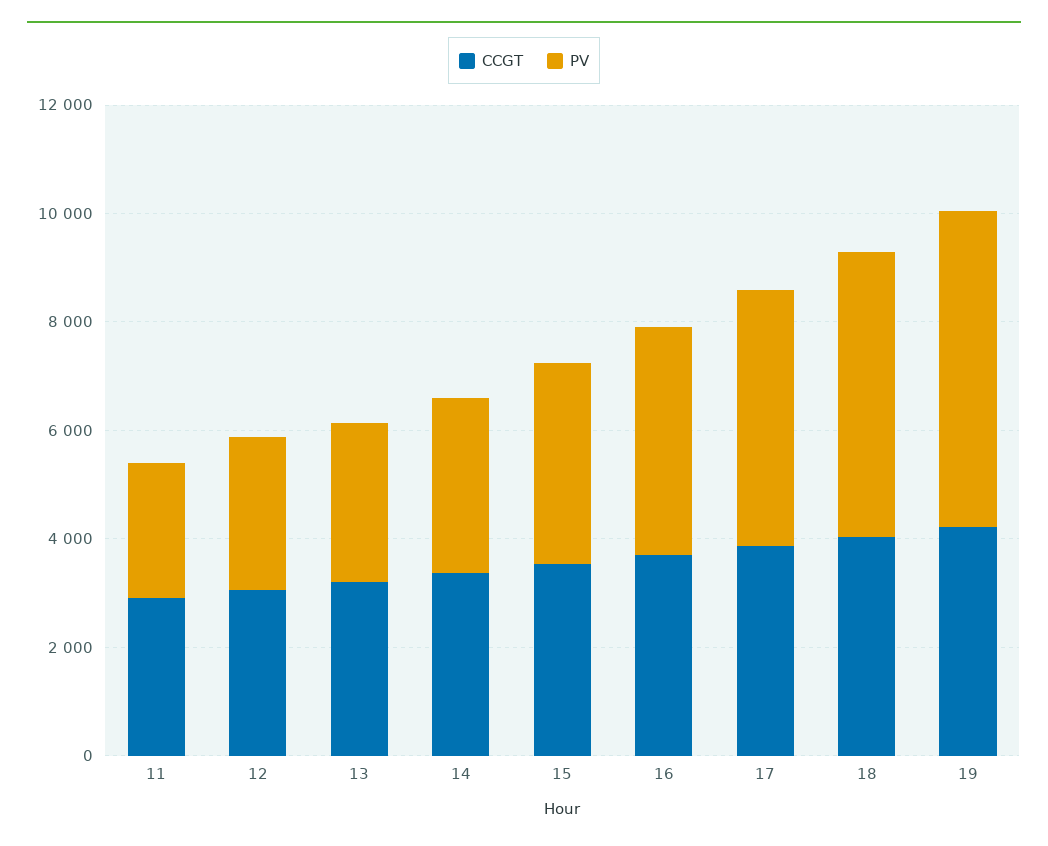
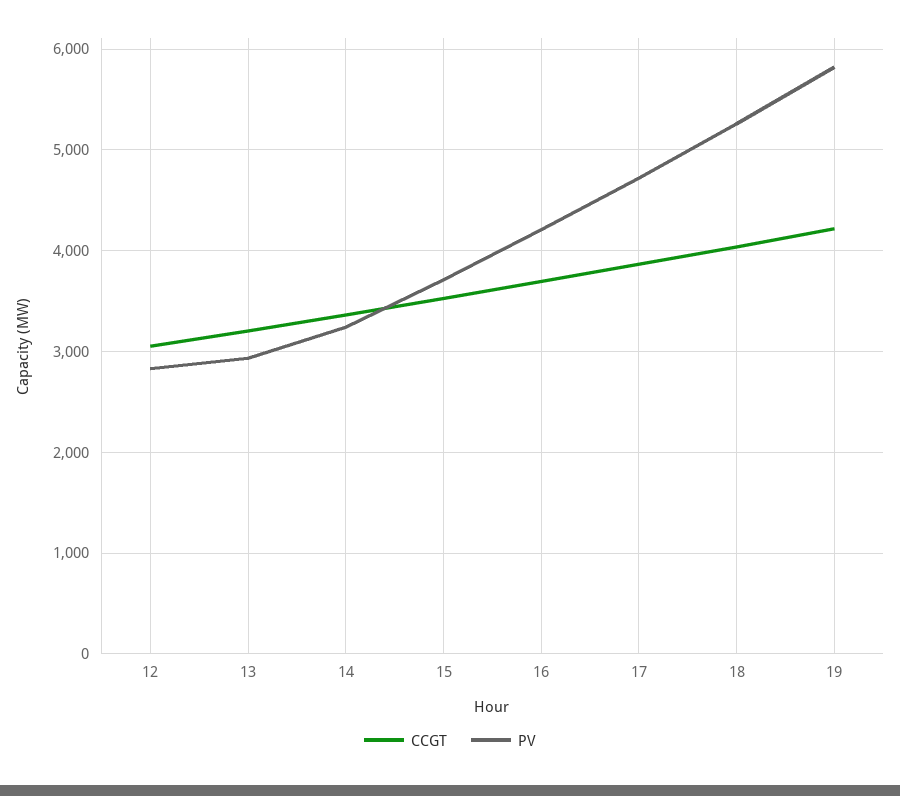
CCGT, 11: 3000 -> none
PV, 11: 2500 -> none

